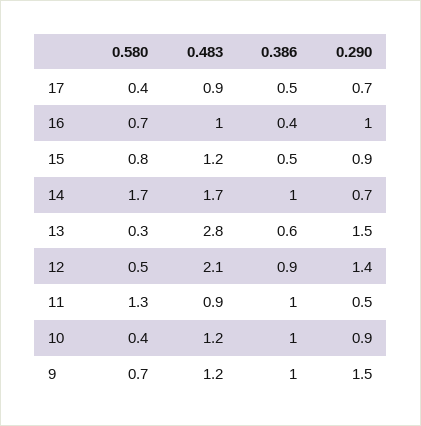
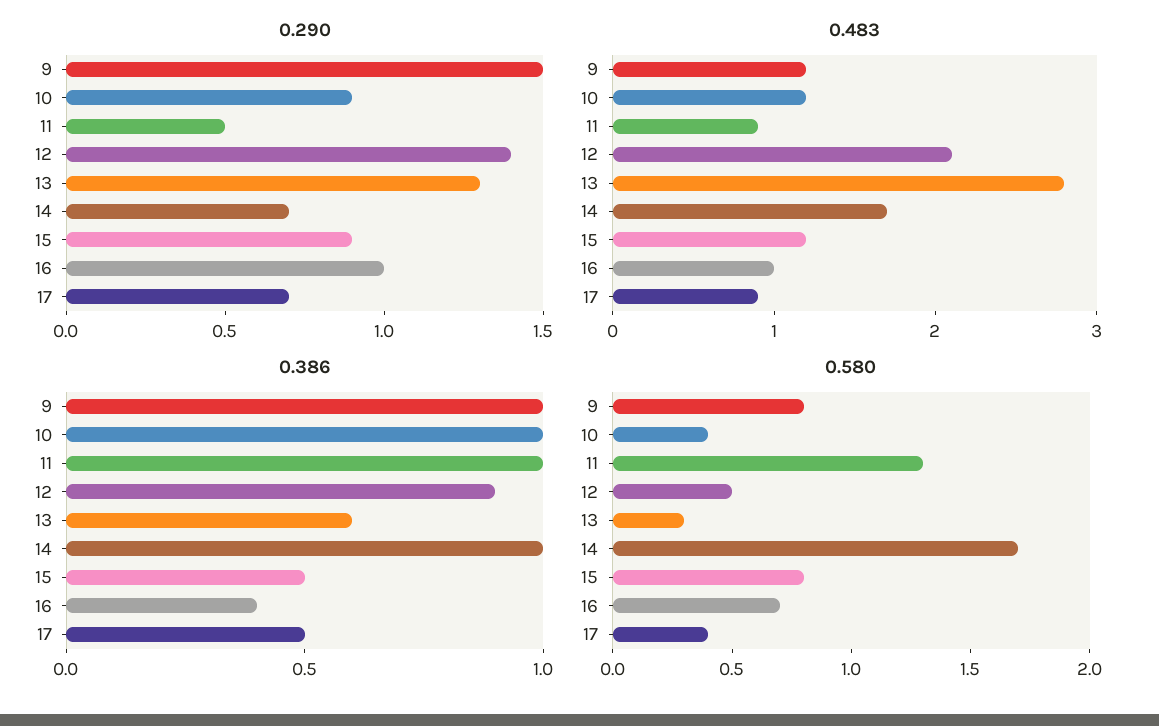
0.290, 13: 1.5 -> 1.3
0.580, 9: 0.7 -> 0.8

